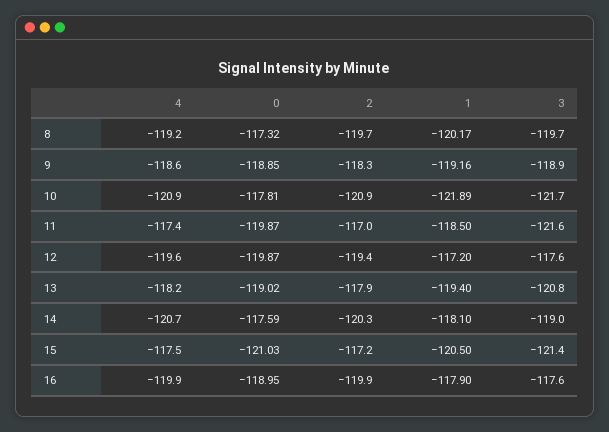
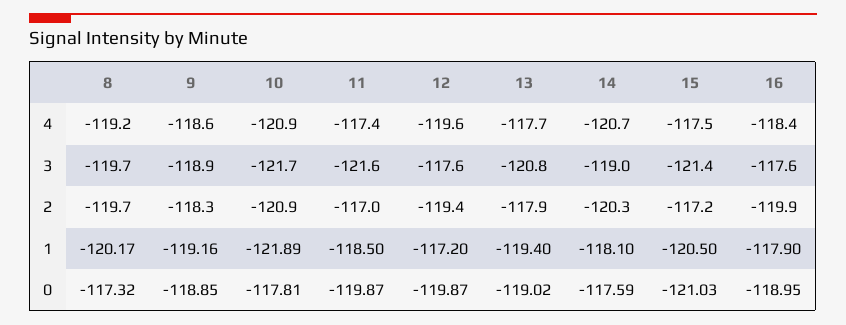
4, 13: -118.2 -> -117.7
4, 16: -119.9 -> -118.4

